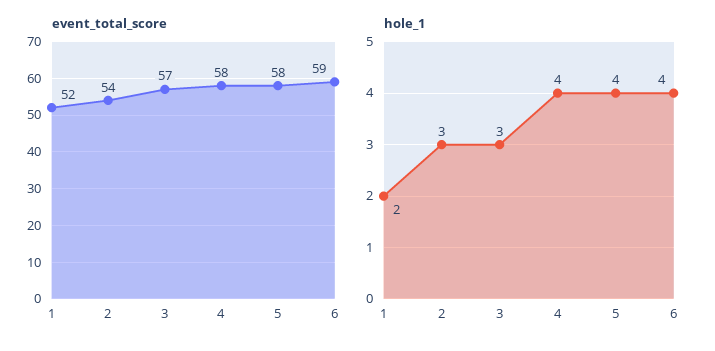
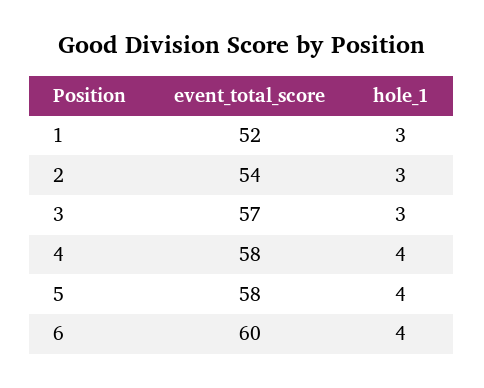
event_total_score, 6: 59 -> 60
hole_1, 1: 2 -> 3

